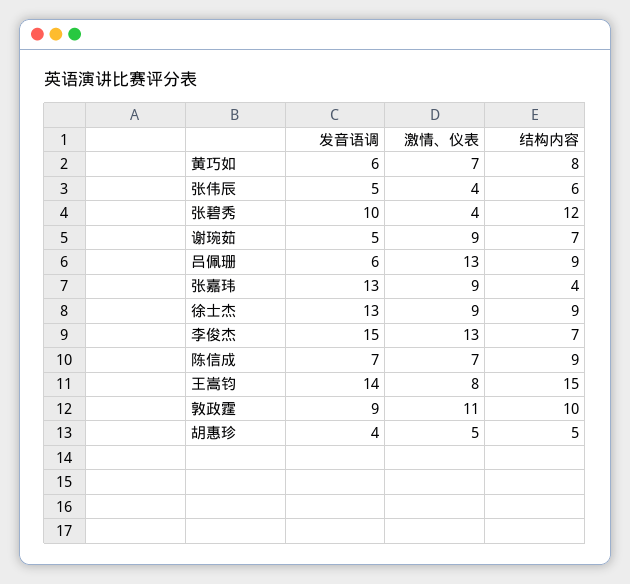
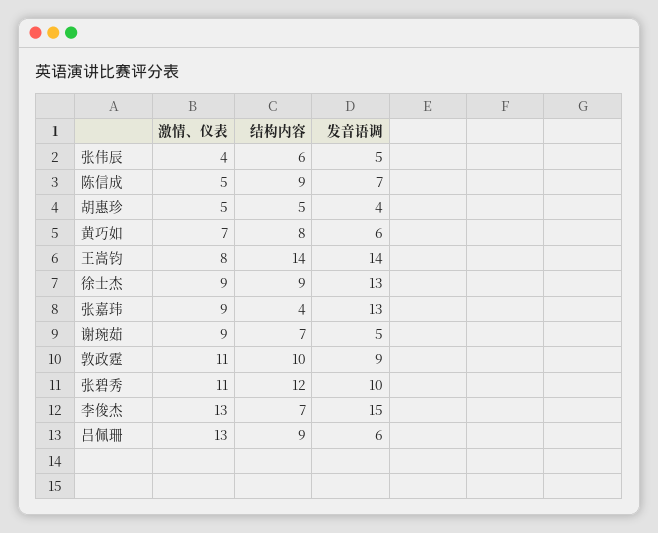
激情、仪表, 张碧秀: 4 -> 11
激情、仪表, 陈信成: 7 -> 5
结构内容, 王嵩钧: 15 -> 14

